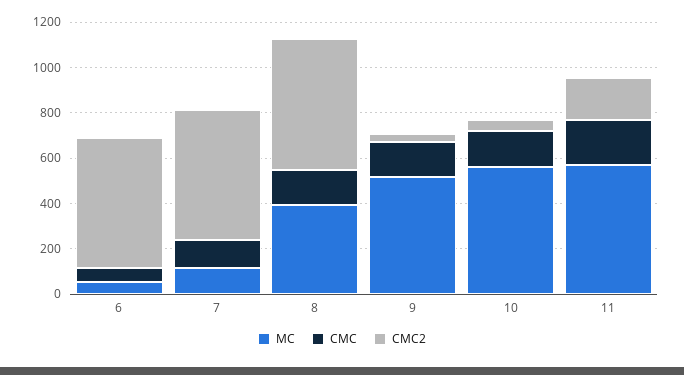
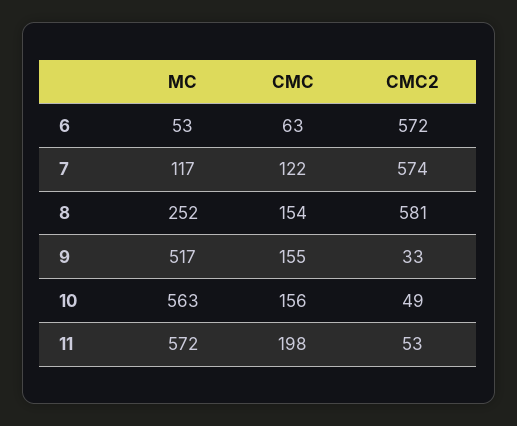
MC, 8: 400 -> 252
CMC2, 11: 200 -> 53

